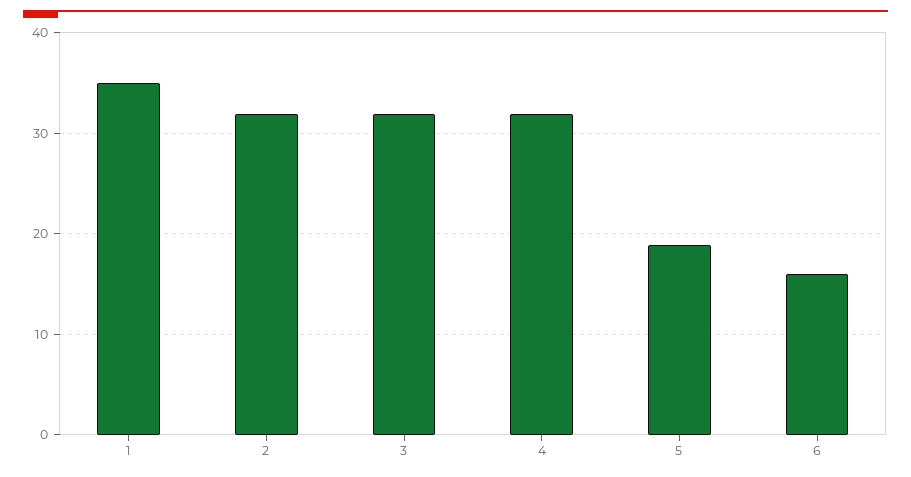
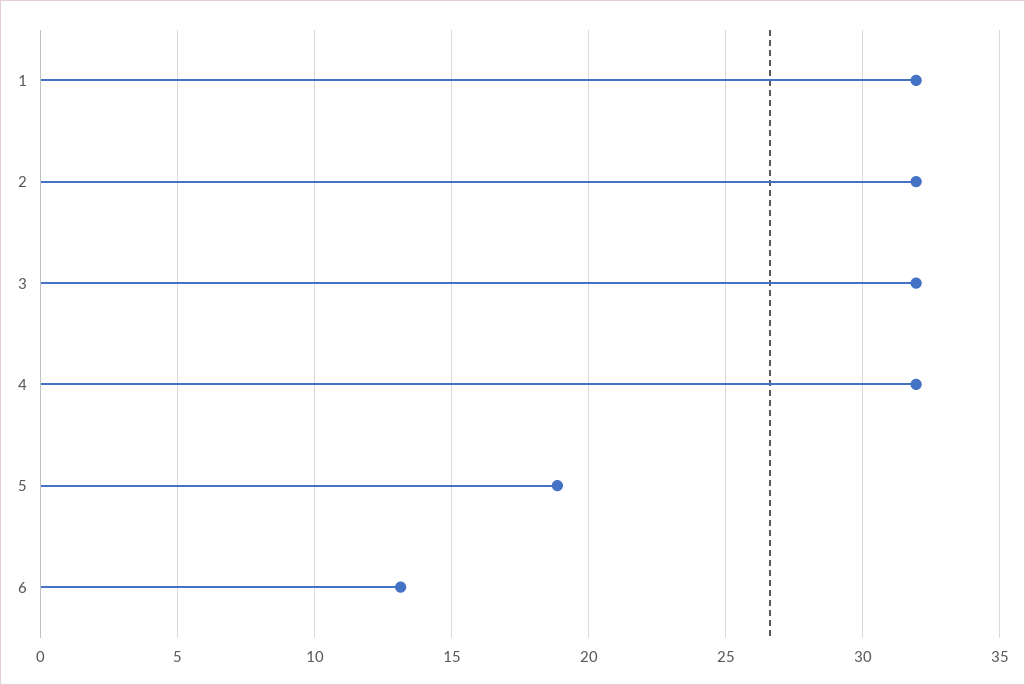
1: 35 -> 32
6: 16 -> 13

